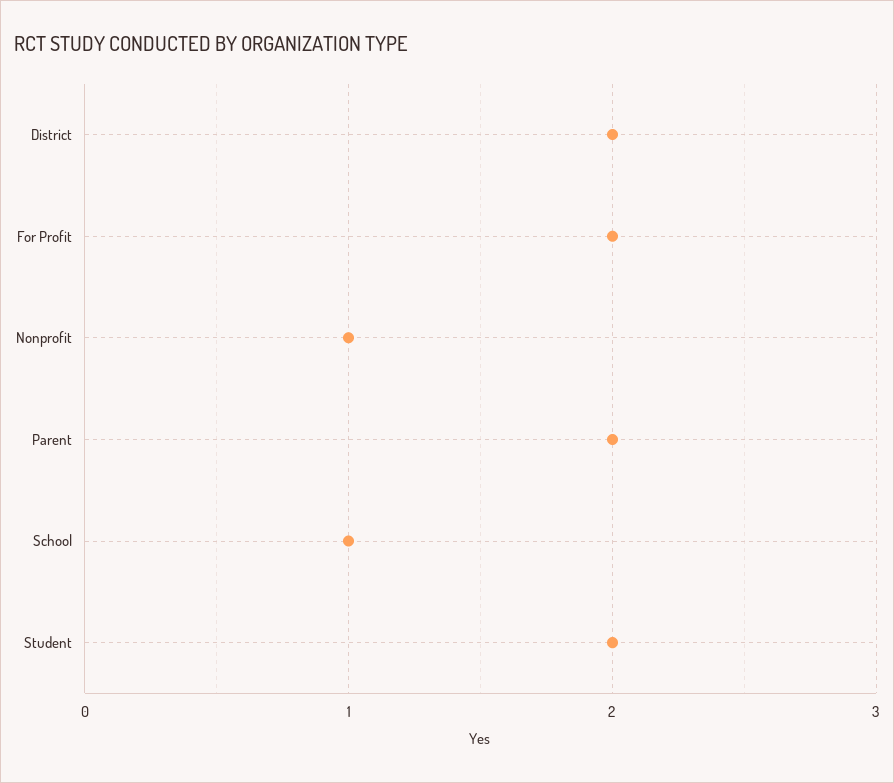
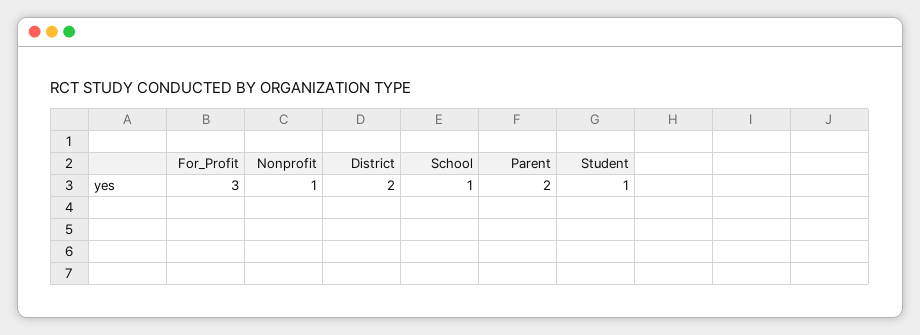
For Profit: 2 -> 3
Student: 2 -> 1

